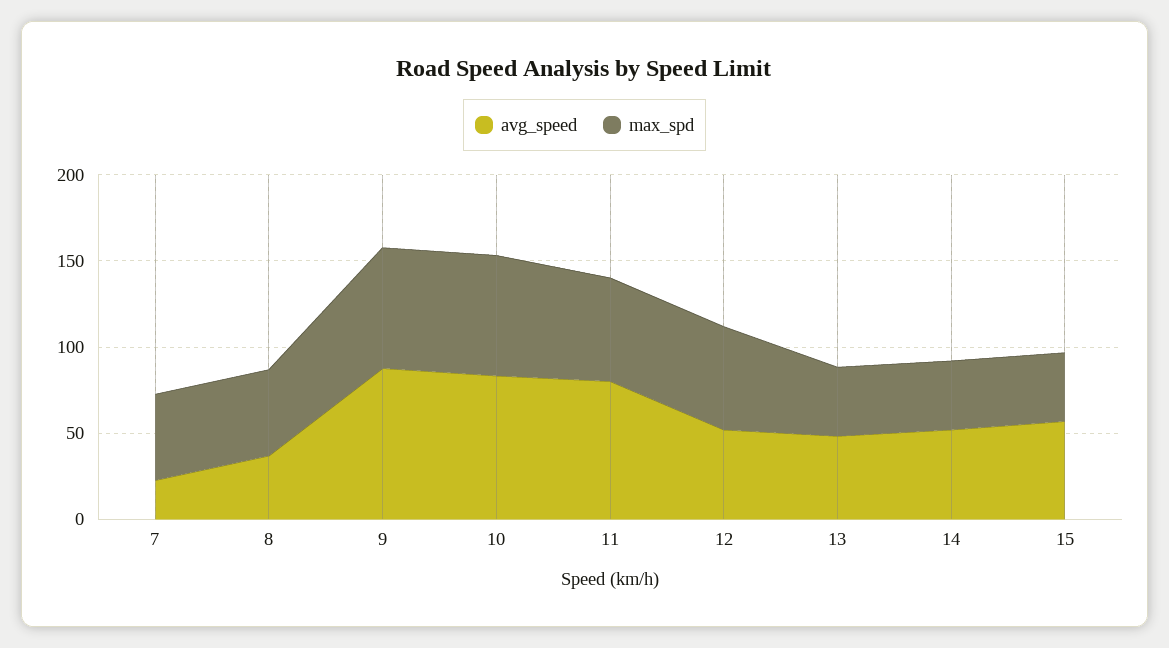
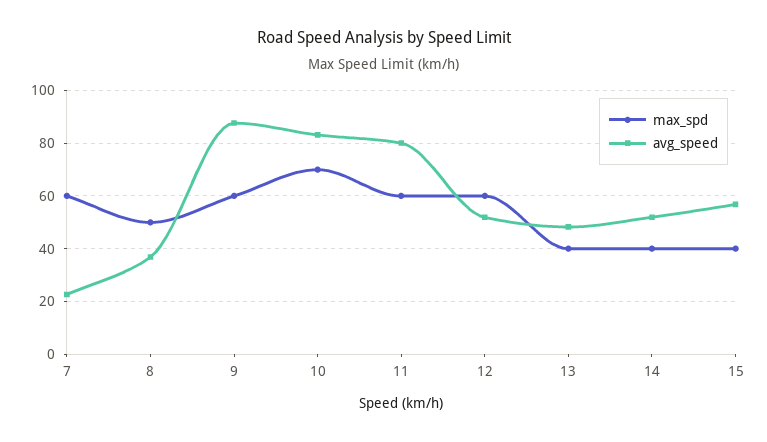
max_spd, 7: 50 -> 60
max_spd, 9: 70 -> 60

